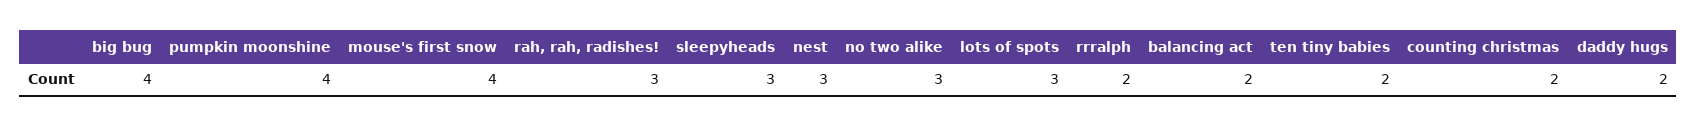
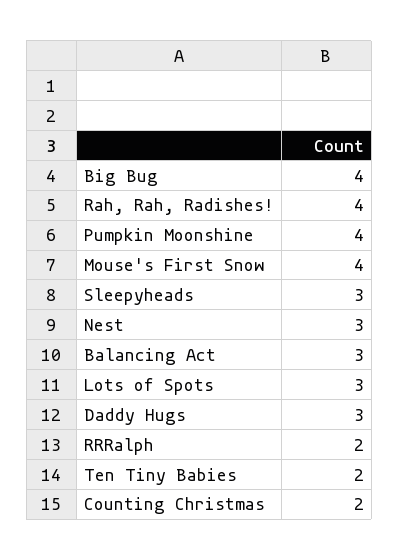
rah, rah, radishes!: 3 -> 4
no two alike: 3 -> none
balancing act: 2 -> 3
daddy hugs: 2 -> 3

